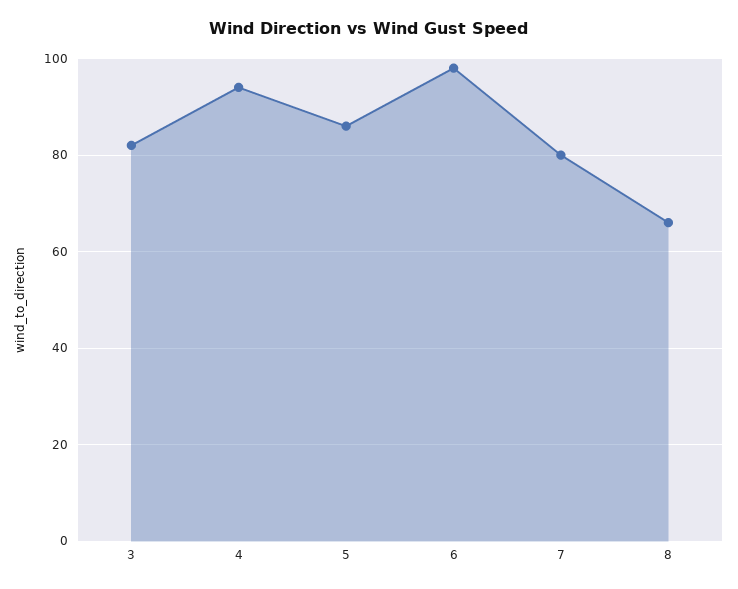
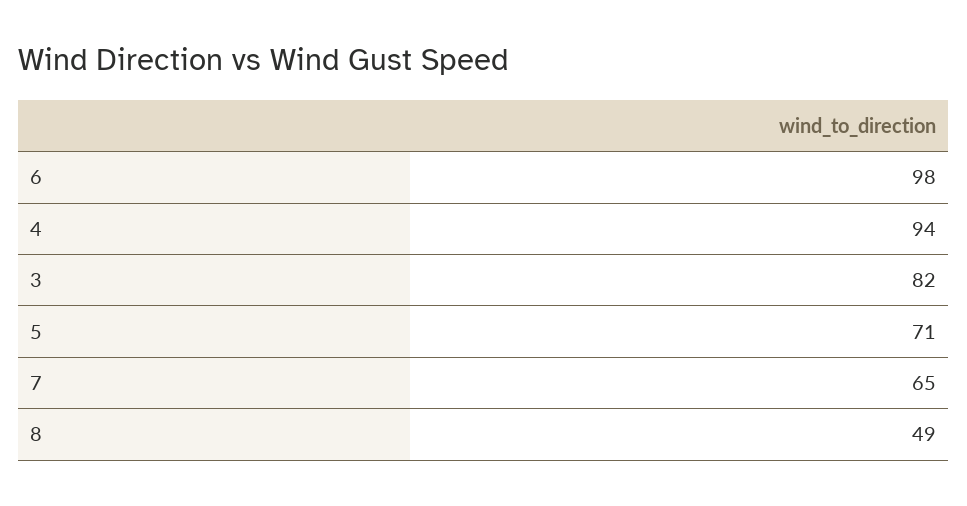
5: 85 -> 71
7: 80 -> 65
8: 65 -> 49

